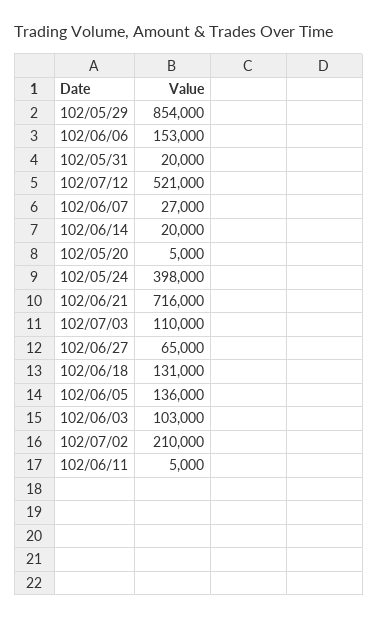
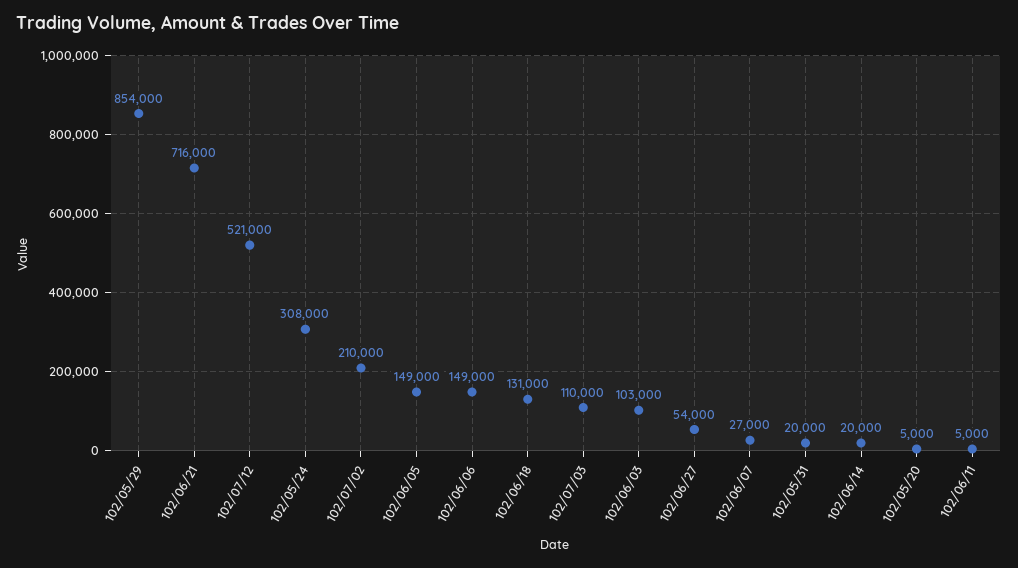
102/06/06: 153000 -> 149000
102/05/24: 398000 -> 308000
102/06/27: 65000 -> 54000
102/06/05: 136000 -> 149000

